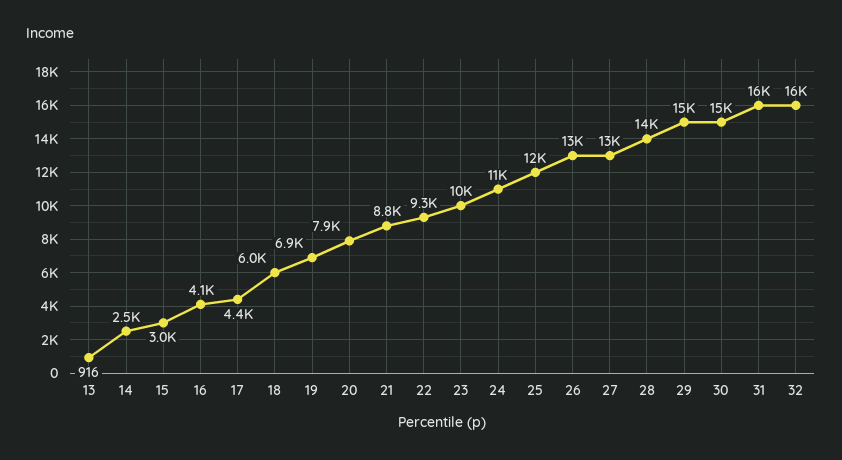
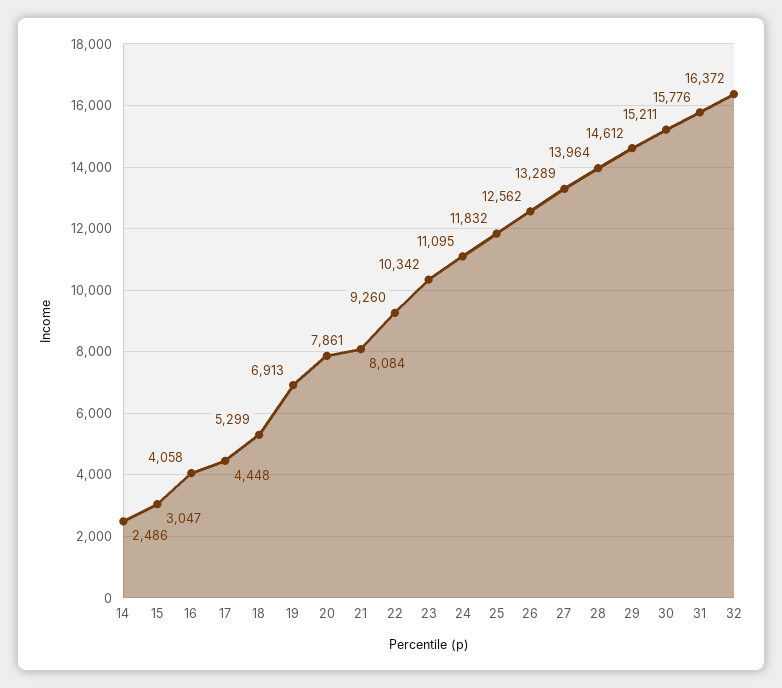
13: 916 -> none
18: 6000 -> 5299
21: 8800 -> 8084

